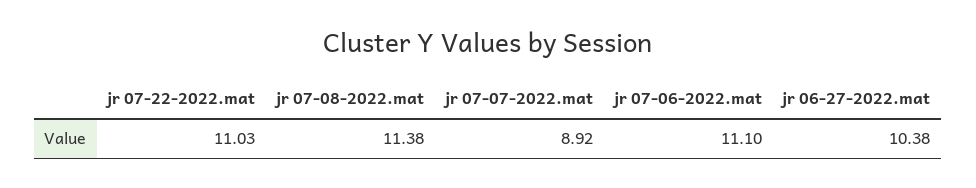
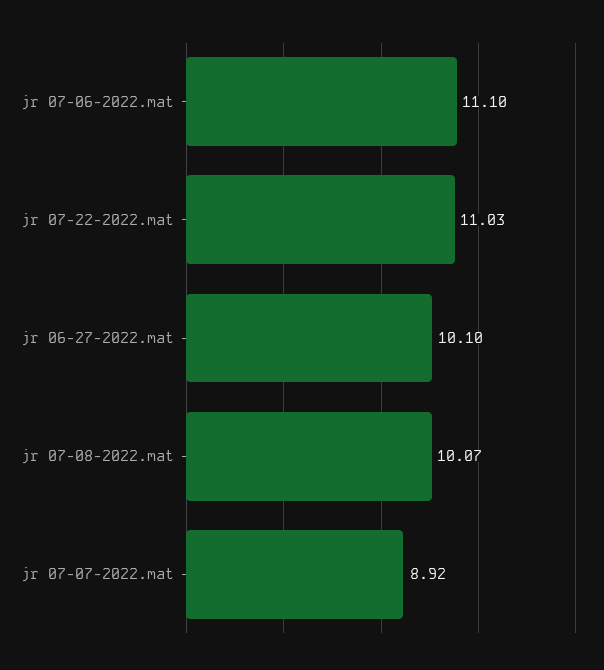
jr 07-08-2022.mat: 11.38 -> 10.07
jr 06-27-2022.mat: 10.38 -> 10.1

